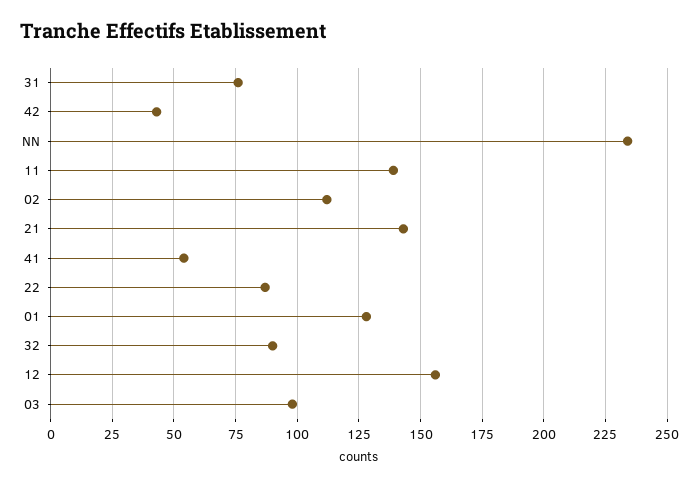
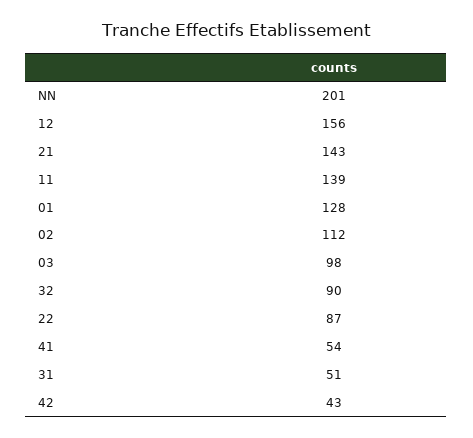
31: 75 -> 51
NN: 235 -> 201

